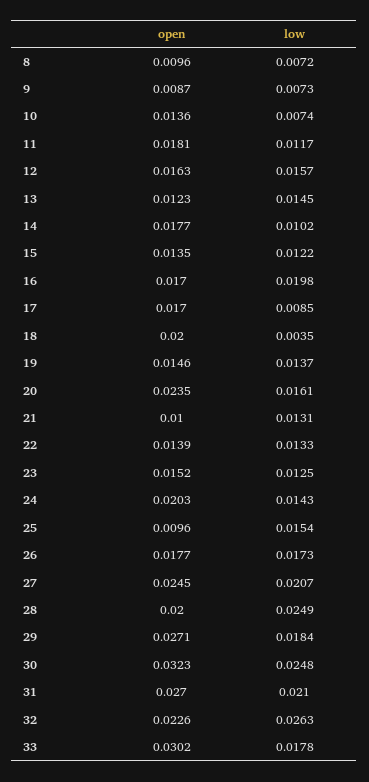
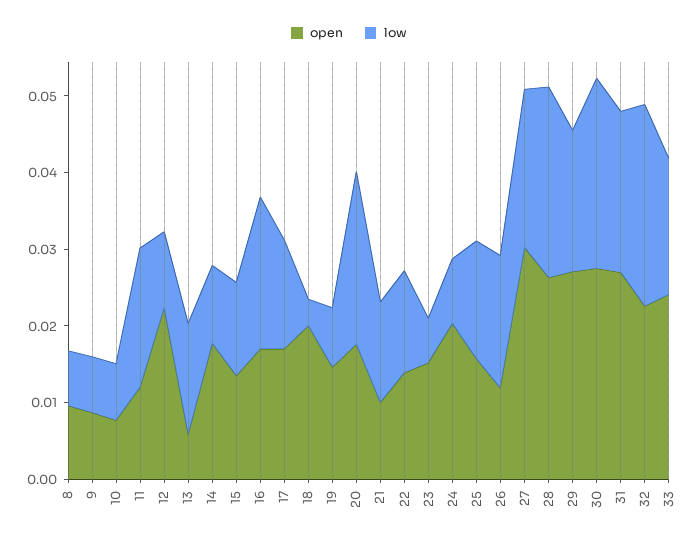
open, 10: 0.0136 -> 0.008
open, 11: 0.0181 -> 0.012
low, 11: 0.0117 -> 0.018
open, 12: 0.0163 -> 0.022
low, 12: 0.0157 -> 0.01
open, 13: 0.0123 -> 0.006
low, 17: 0.0085 -> 0.014
low, 19: 0.0137 -> 0.008
open, 20: 0.0235 -> 0.018
low, 20: 0.0161 -> 0.022
low, 23: 0.0125 -> 0.006
low, 24: 0.0143 -> 0.008
open, 25: 0.0096 -> 0.016
open, 26: 0.0177 -> 0.012
open, 27: 0.0245 -> 0.03
open, 28: 0.02 -> 0.026
open, 30: 0.0323 -> 0.028
open, 33: 0.0302 -> 0.024

